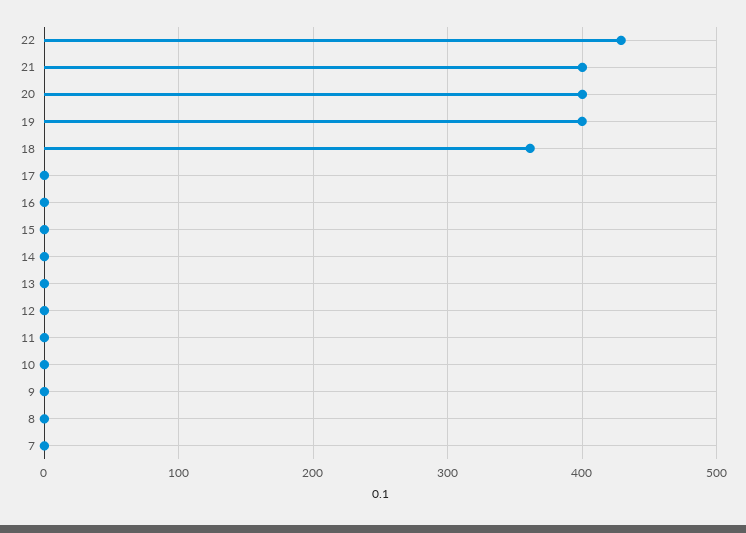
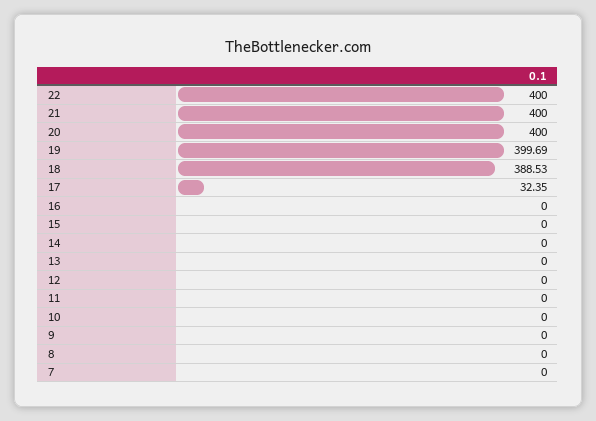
22: 430 -> 400
18: 360 -> 388.53
17: 0 -> 32.35

